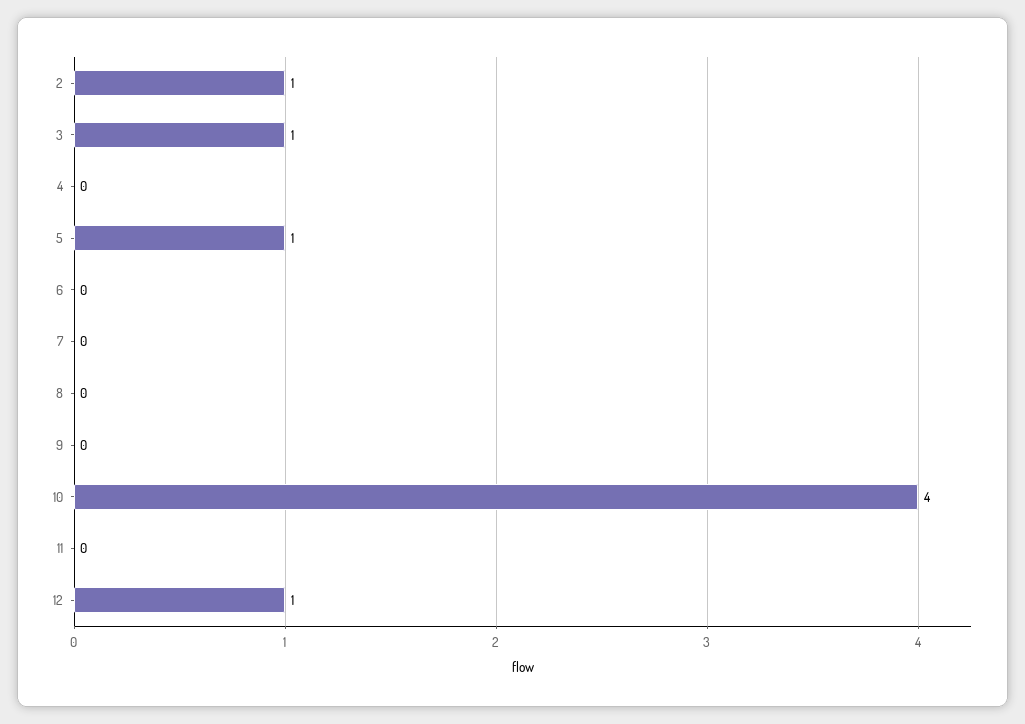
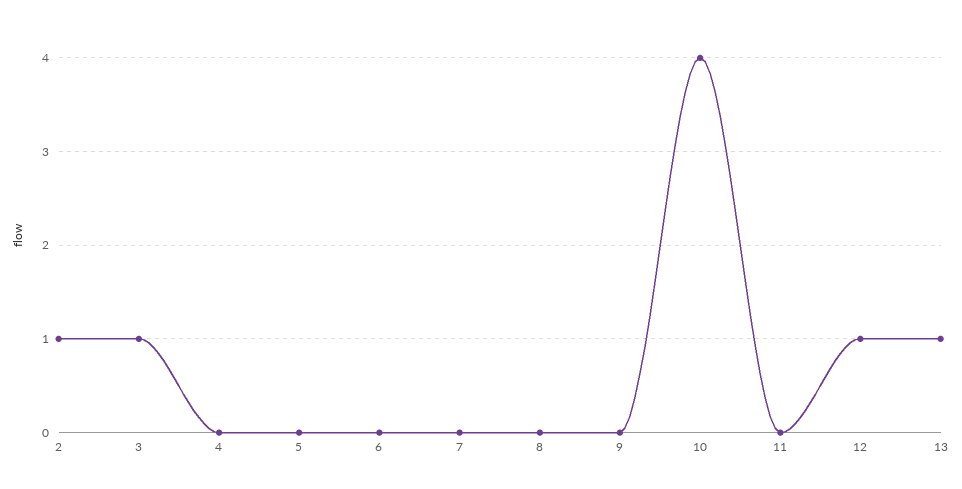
5: 1 -> 0
13: none -> 1

